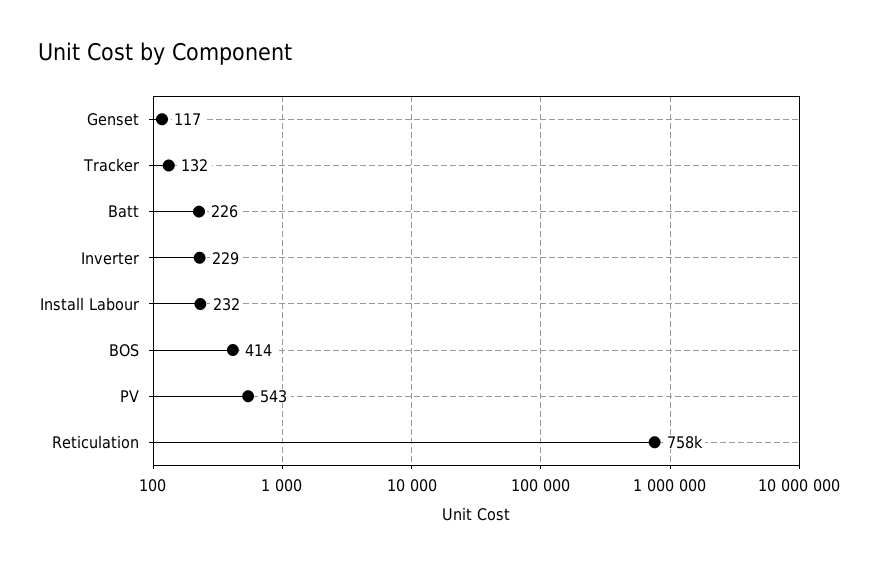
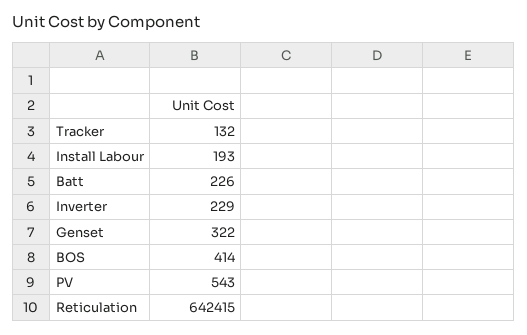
Genset: 117 -> 322
Install Labour: 232 -> 193
Reticulation: 758000 -> 642415

